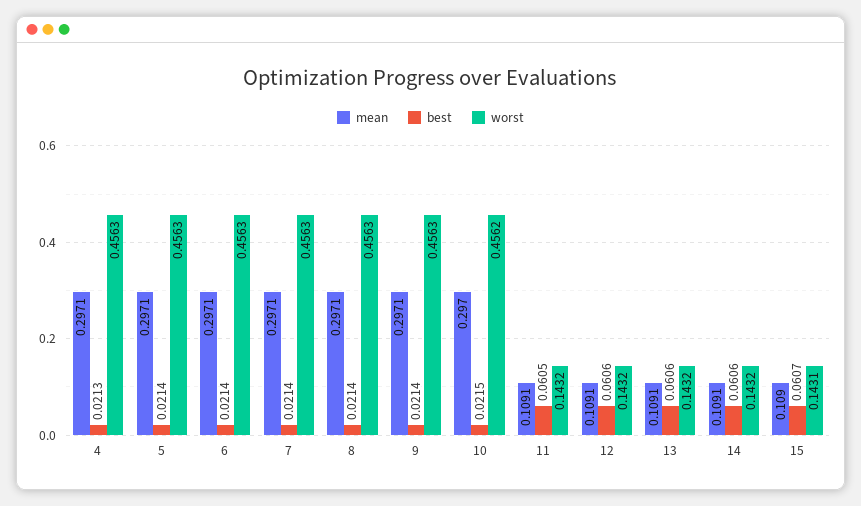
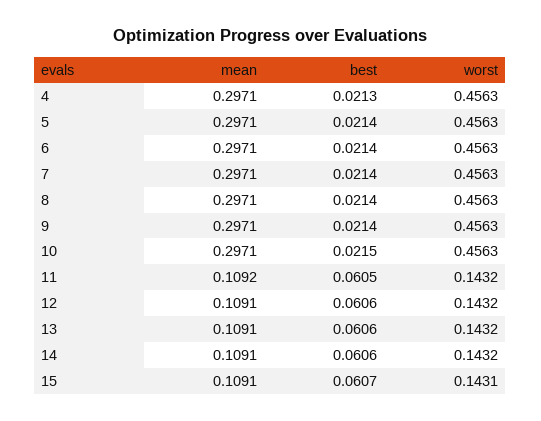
mean, 10: 0.297 -> 0.2971
worst, 10: 0.4562 -> 0.4563
mean, 11: 0.1091 -> 0.1092
mean, 15: 0.109 -> 0.1091

